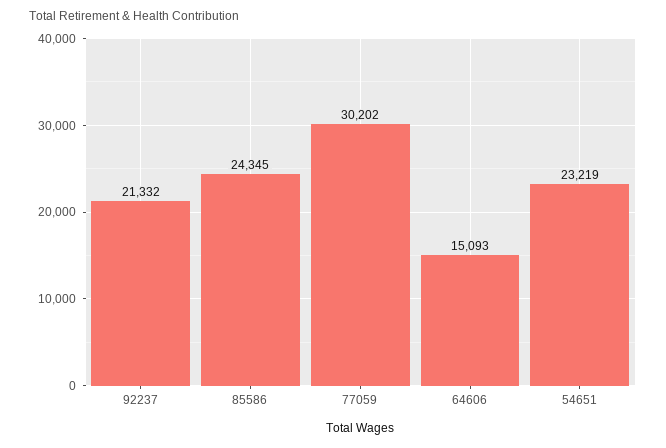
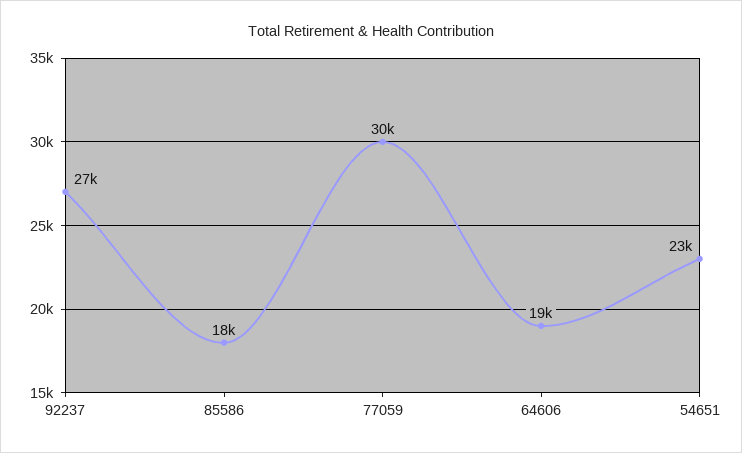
92237: 21332 -> 27000
85586: 24345 -> 18000
64606: 15093 -> 19000

